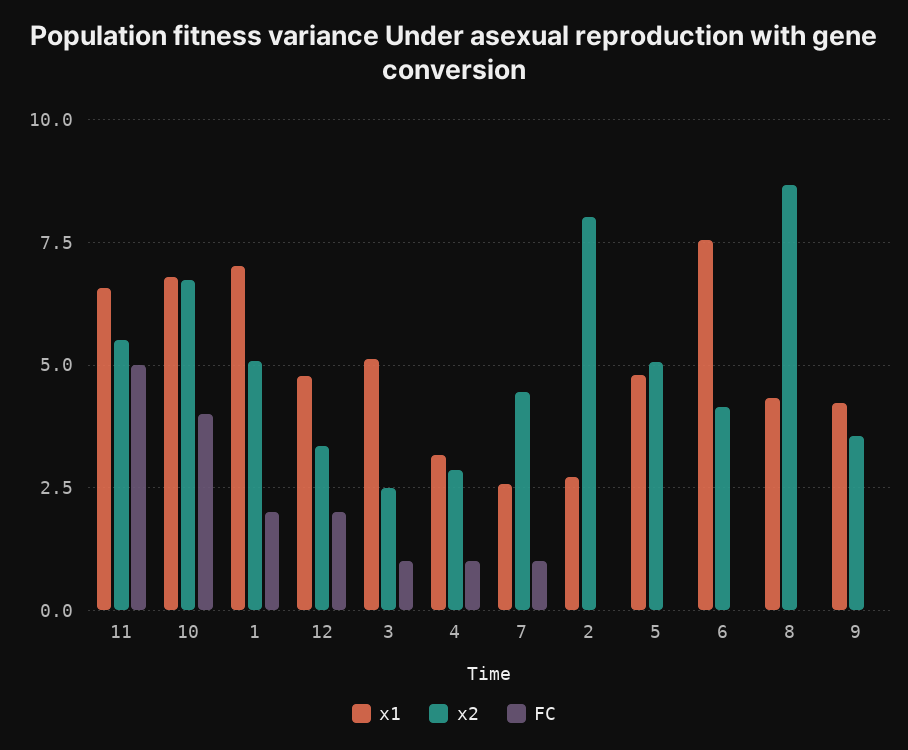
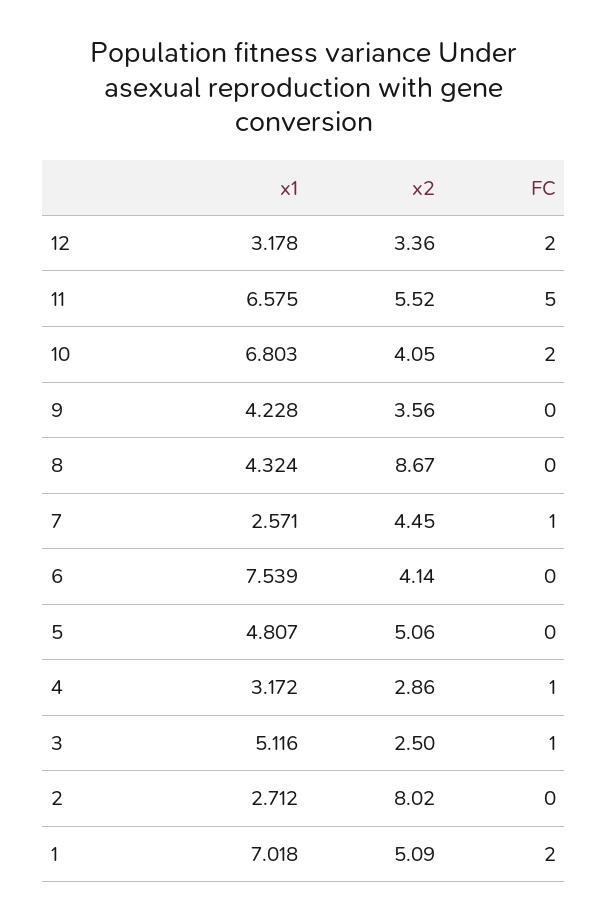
x2, 10: 6.75 -> 4.05
FC, 10: 4 -> 2
x1, 12: 4.75 -> 3.178

